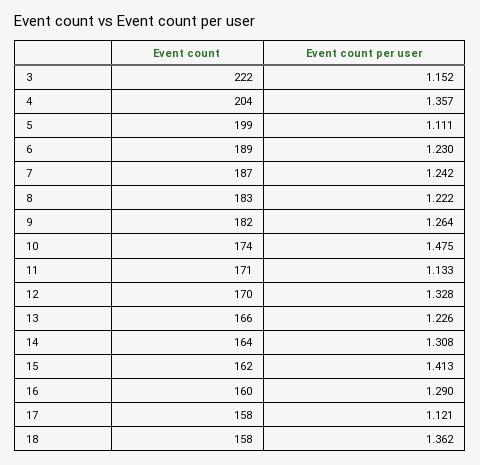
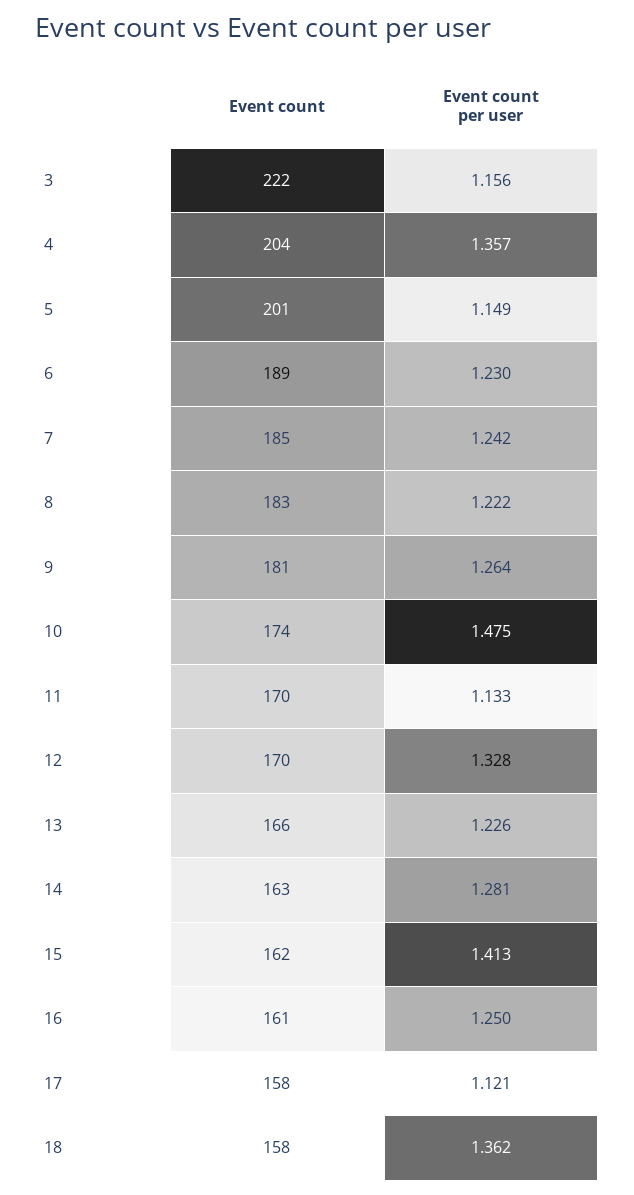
Event count per user, 3: 1.152 -> 1.156
Event count, 5: 199 -> 201
Event count per user, 5: 1.111 -> 1.149
Event count, 7: 187 -> 185
Event count, 9: 182 -> 181
Event count, 11: 171 -> 170
Event count, 14: 164 -> 163
Event count per user, 14: 1.308 -> 1.281
Event count, 16: 160 -> 161
Event count per user, 16: 1.29 -> 1.25

